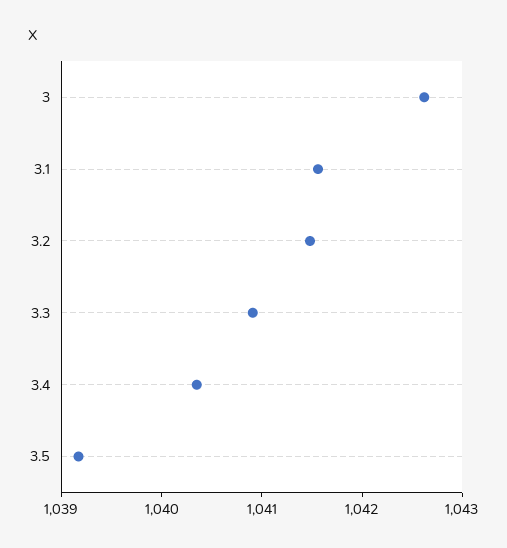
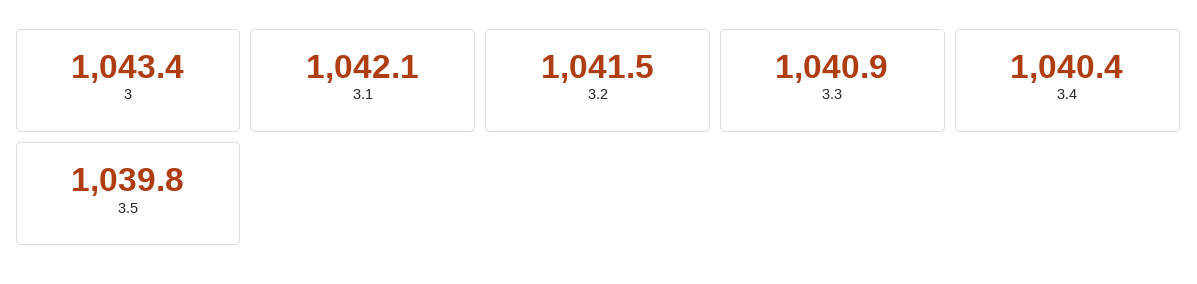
3: 1042.6 -> 1043.4
3.1: 1041.6 -> 1042.1
3.5: 1039.2 -> 1039.8

